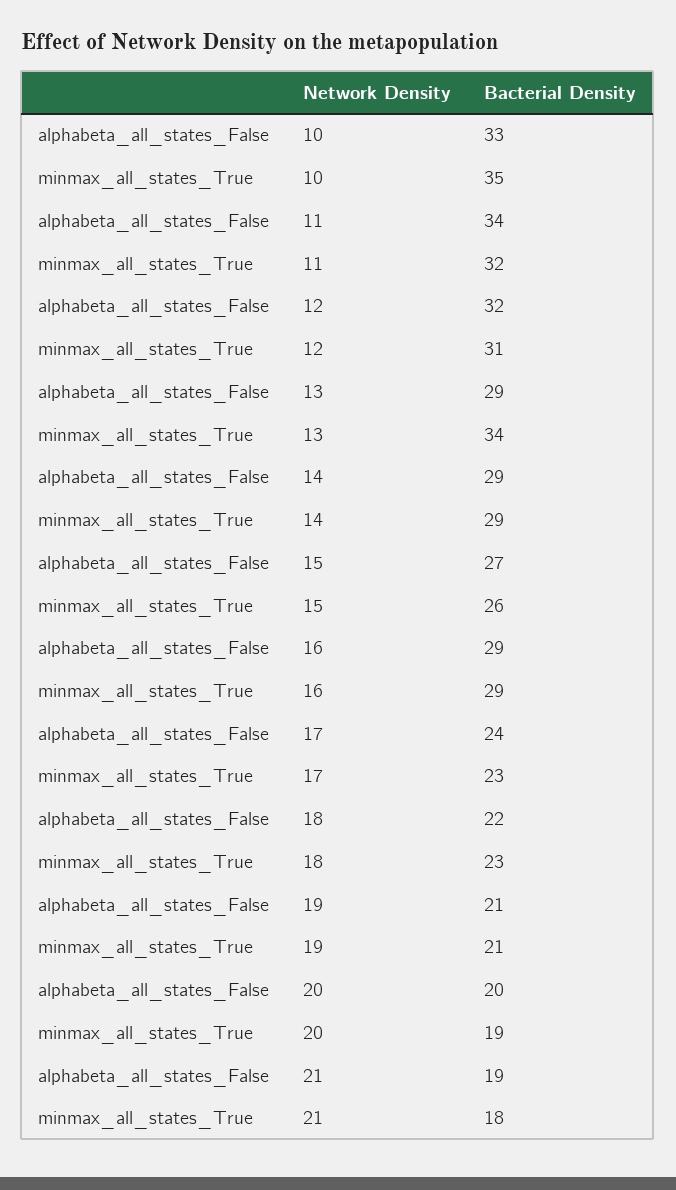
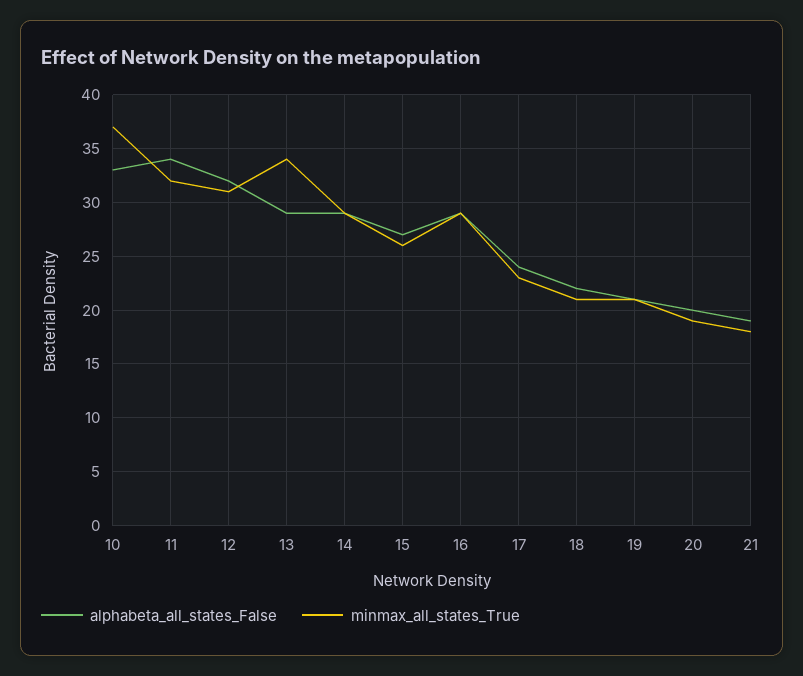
minmax_all_states_True, 10: 35 -> 37
minmax_all_states_True, 18: 23 -> 21

